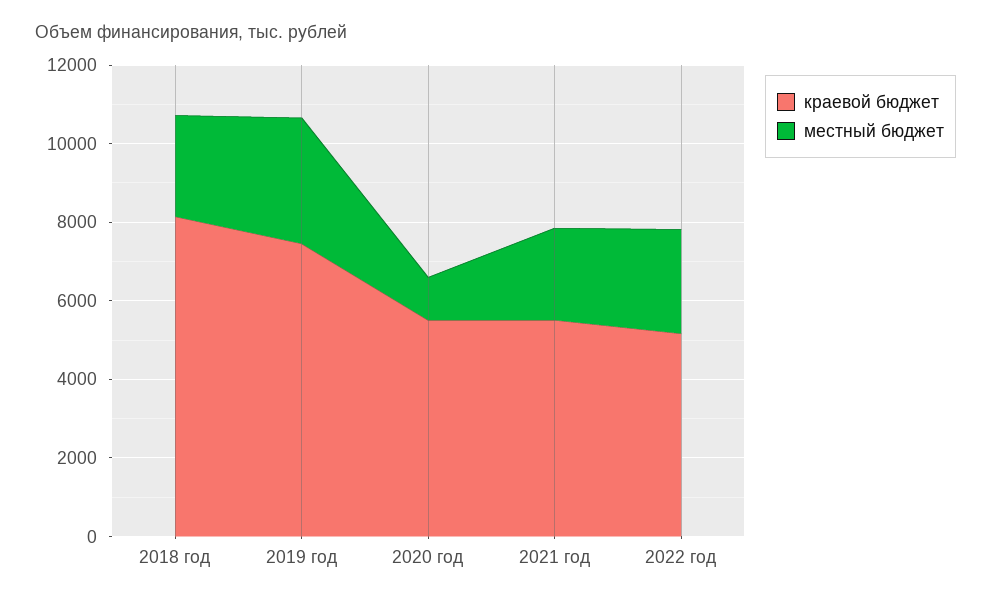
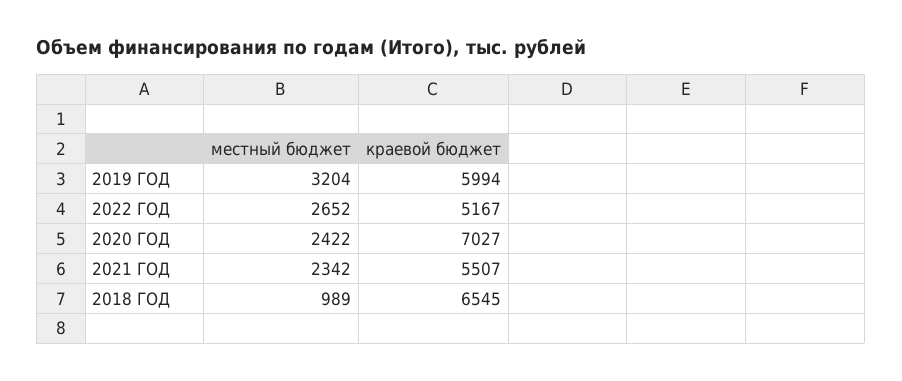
краевой бюджет, 2018 год: 8000 -> 6545
местный бюджет, 2018 год: 2500 -> 989
краевой бюджет, 2019 год: 7500 -> 5994
краевой бюджет, 2020 год: 5500 -> 7027
местный бюджет, 2020 год: 1000 -> 2422

